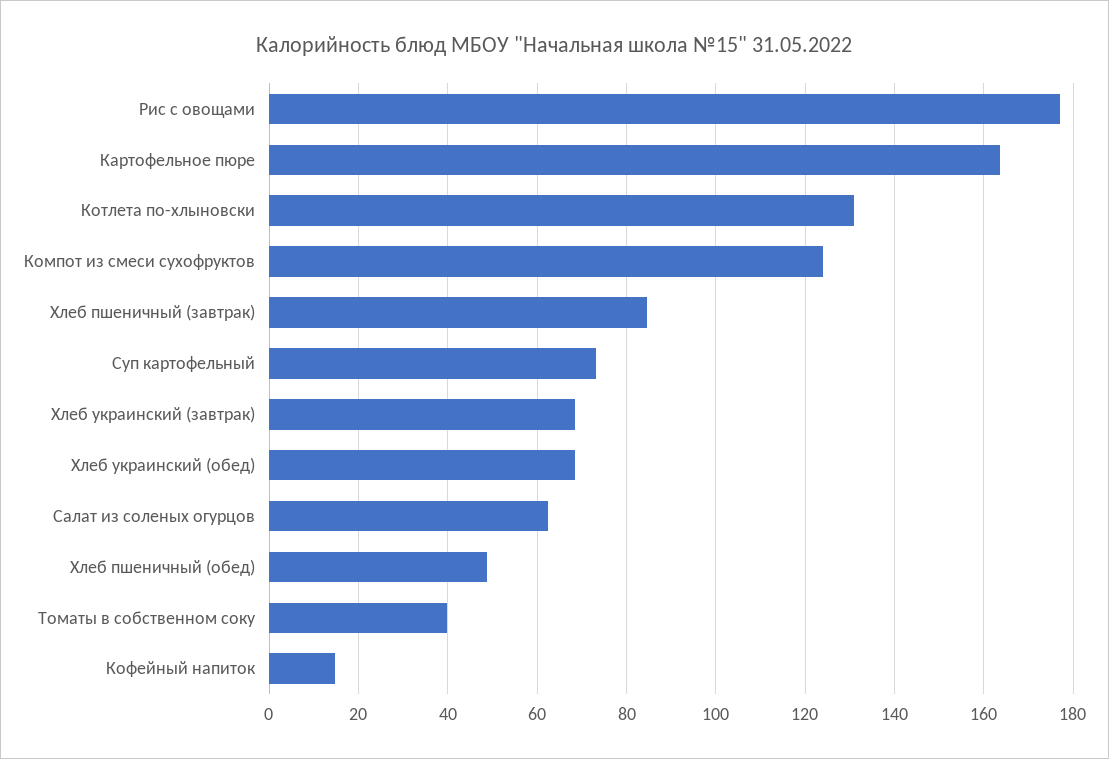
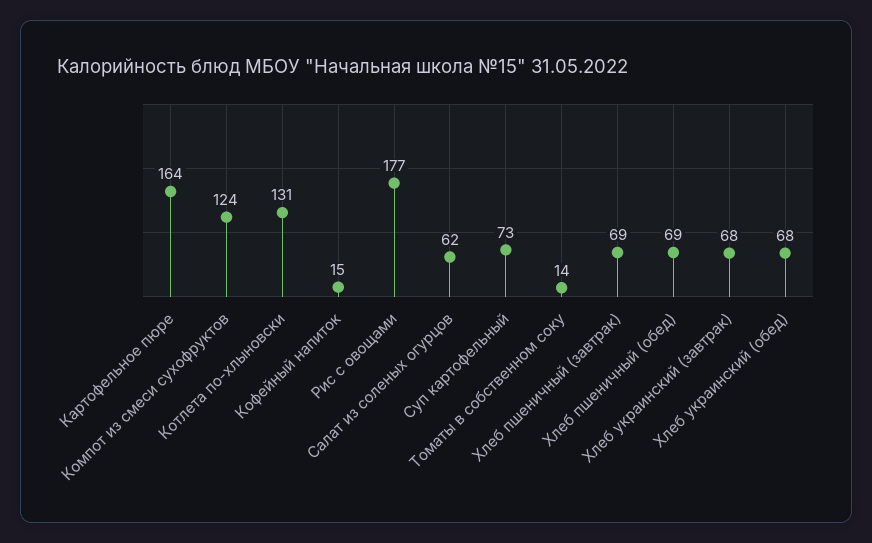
Хлеб пшеничный (завтрак): 84 -> 69
Хлеб пшеничный (обед): 48 -> 69
Томаты в собственном соку: 40 -> 14

